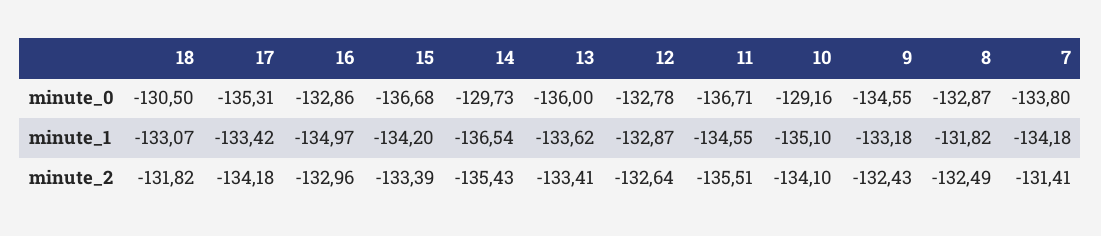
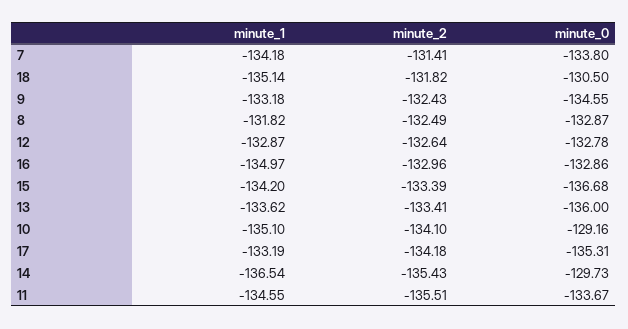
11, minute_0: -136.71 -> -133.67
18, minute_1: -133.07 -> -135.14
17, minute_1: -133.42 -> -133.19

